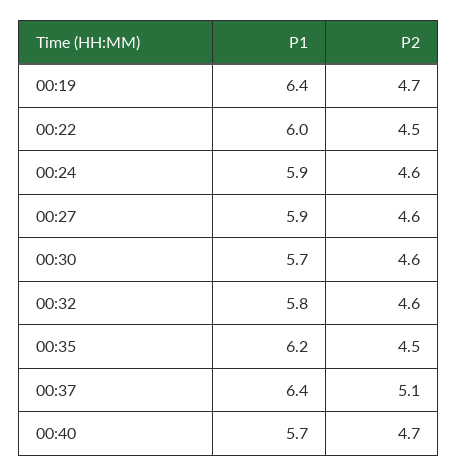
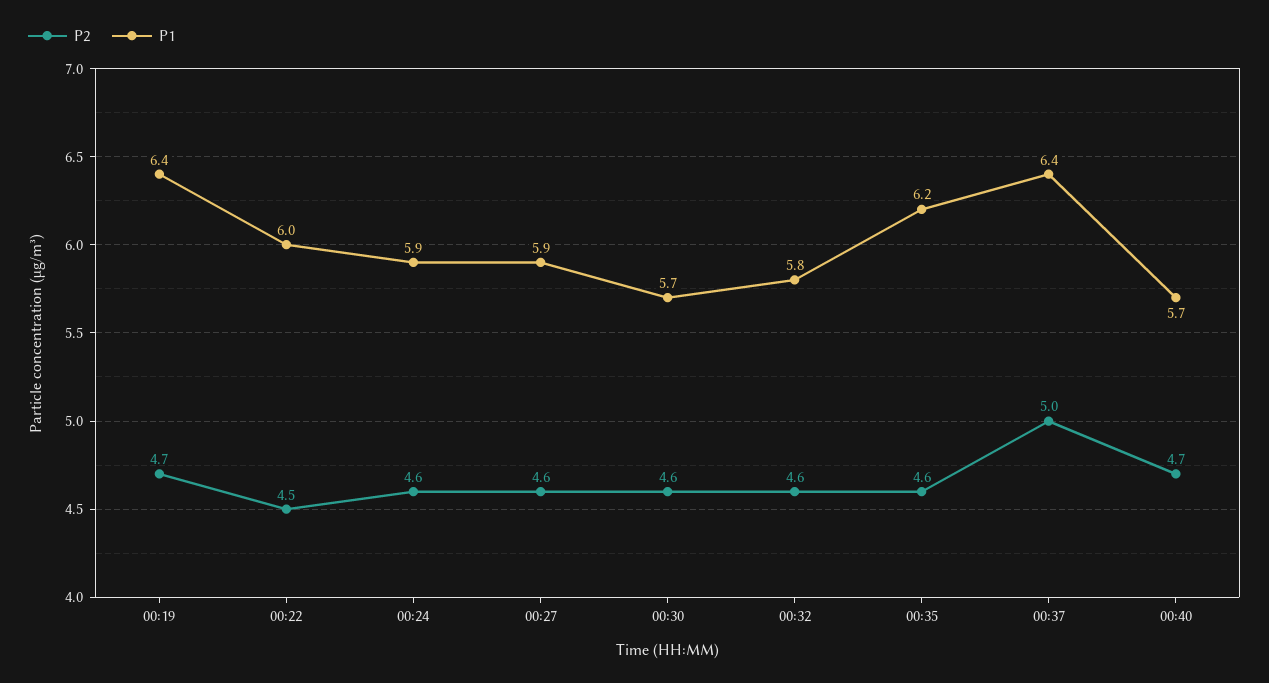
P2, 00:35: 4.5 -> 4.6
P2, 00:37: 5.1 -> 5

